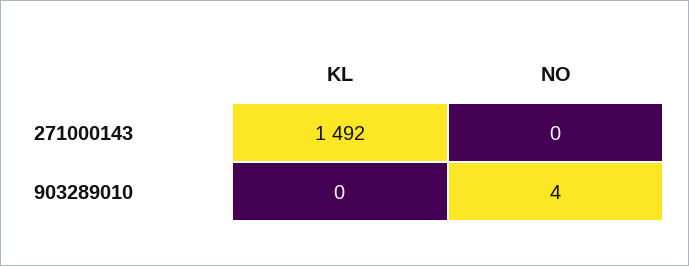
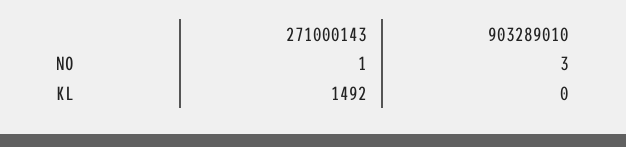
NO, 271000143: 0 -> 1
NO, 903289010: 4 -> 3

